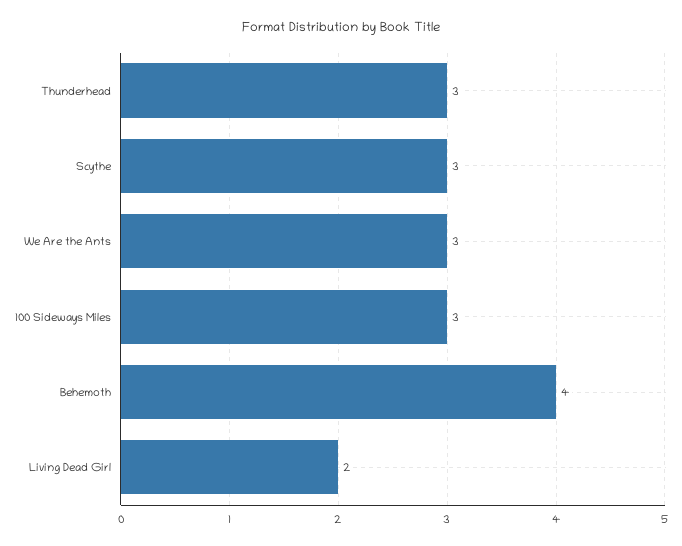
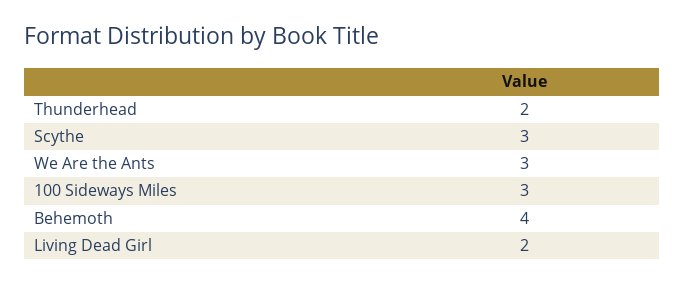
Thunderhead: 3 -> 2

